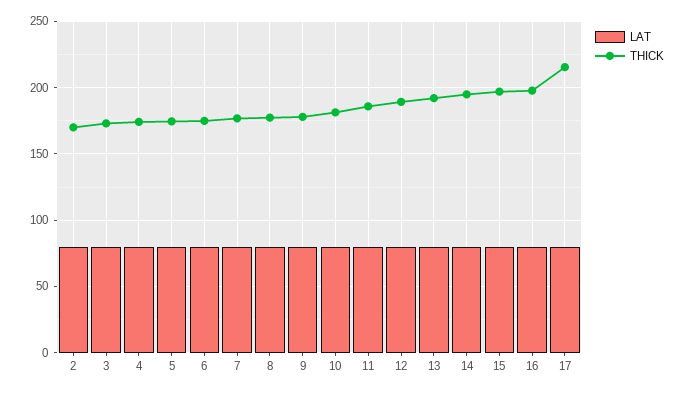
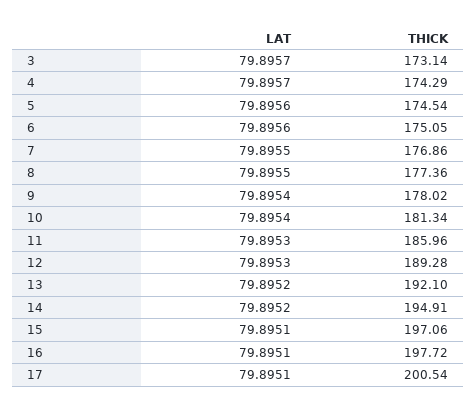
LAT, 2: 80 -> none
THICK, 2: 170 -> none
THICK, 17: 215 -> 200.54

